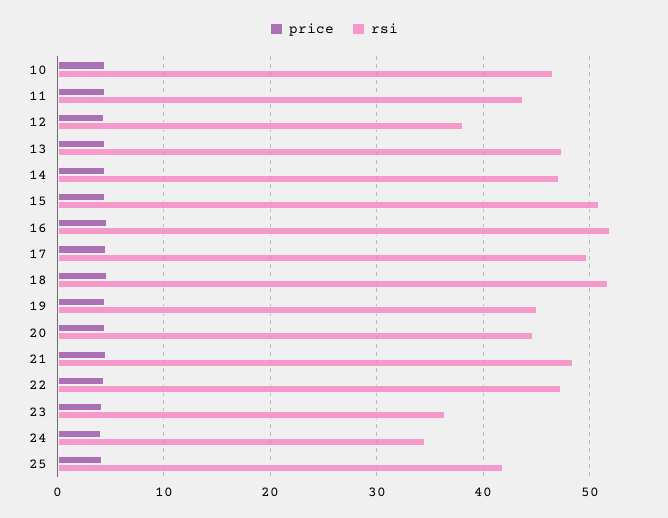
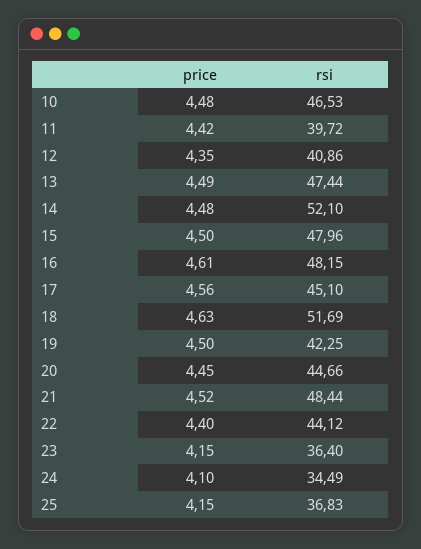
rsi, 11: 44 -> 39.72
rsi, 12: 38 -> 40.86
rsi, 14: 47 -> 52.1
rsi, 15: 51 -> 47.96
rsi, 16: 52 -> 48.15
rsi, 17: 50 -> 45.1
rsi, 19: 45 -> 42.25
rsi, 22: 47 -> 44.12
rsi, 25: 42 -> 36.83

